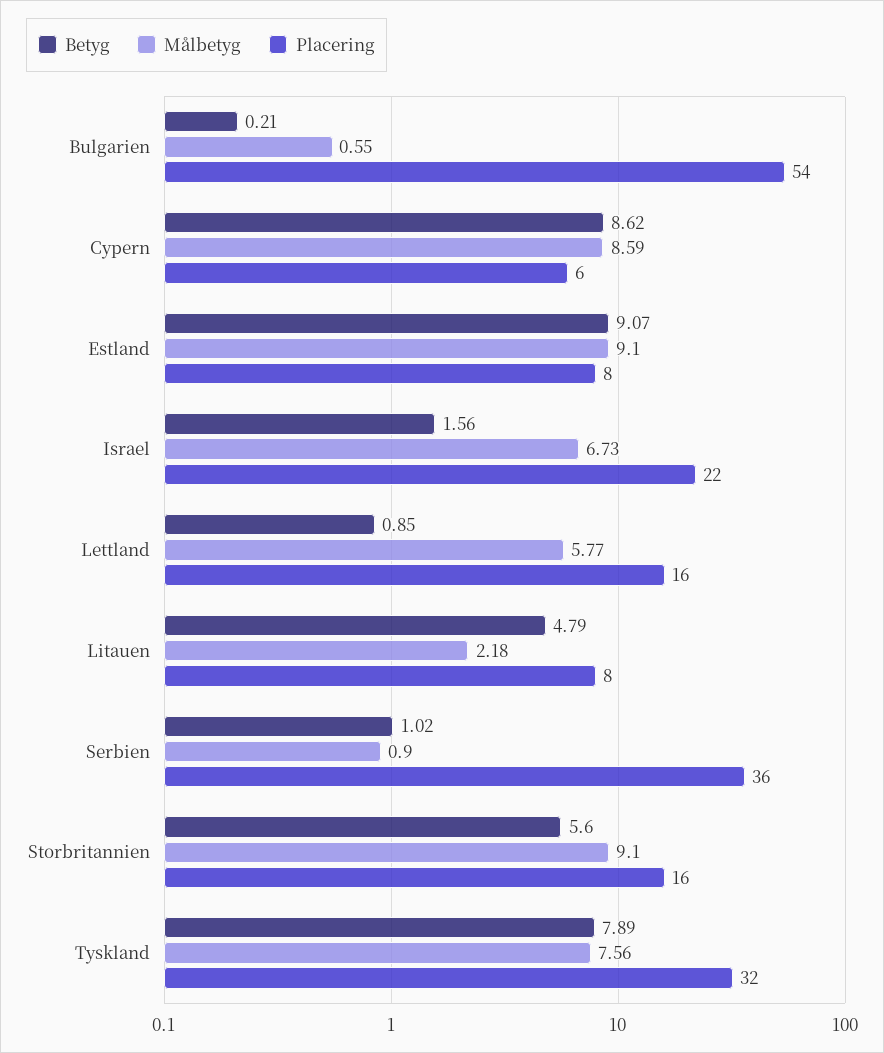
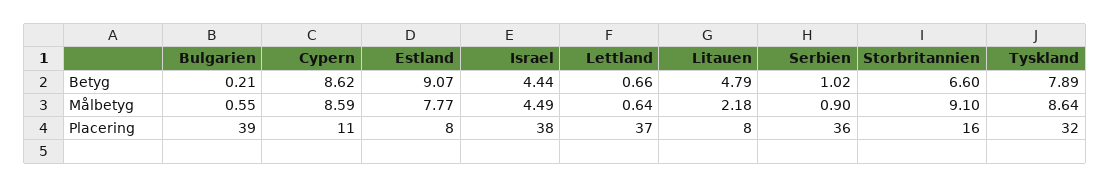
Placering, Bulgarien: 54 -> 39
Placering, Cypern: 6 -> 11
Målbetyg, Estland: 9.1 -> 7.77
Betyg, Israel: 1.56 -> 4.44
Målbetyg, Israel: 6.73 -> 4.49
Placering, Israel: 22 -> 38
Betyg, Lettland: 0.85 -> 0.66
Målbetyg, Lettland: 5.77 -> 0.64
Placering, Lettland: 16 -> 37
Betyg, Storbritannien: 5.6 -> 6.6
Målbetyg, Tyskland: 7.56 -> 8.64

